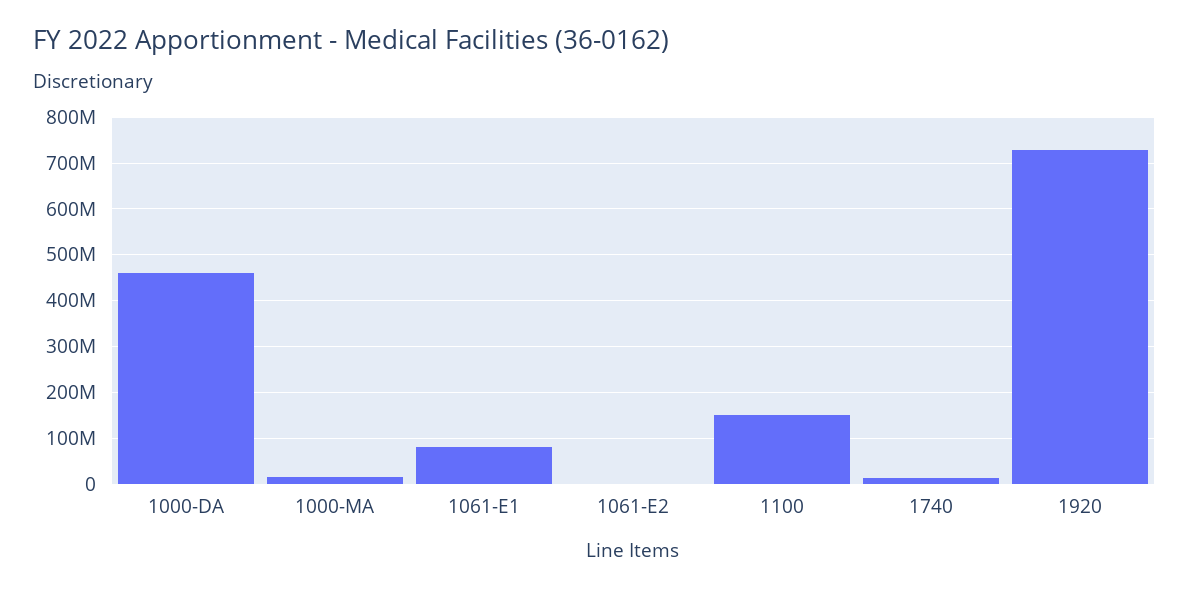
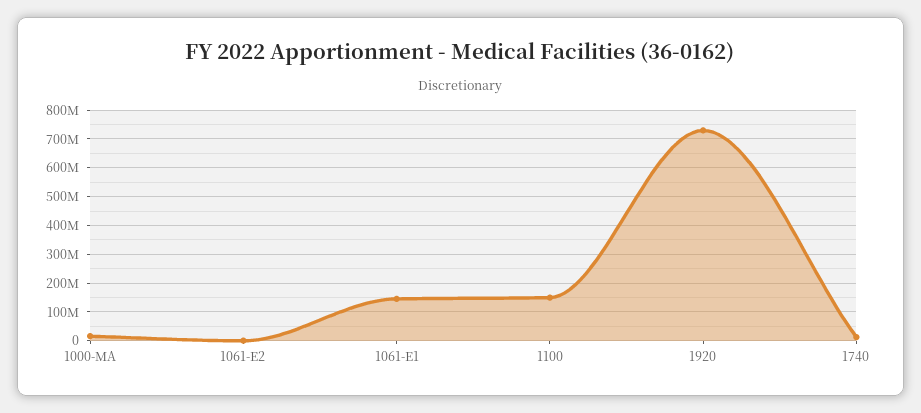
1000-DA: 460000000 -> none
1061-E1: 80000000 -> 150000000

